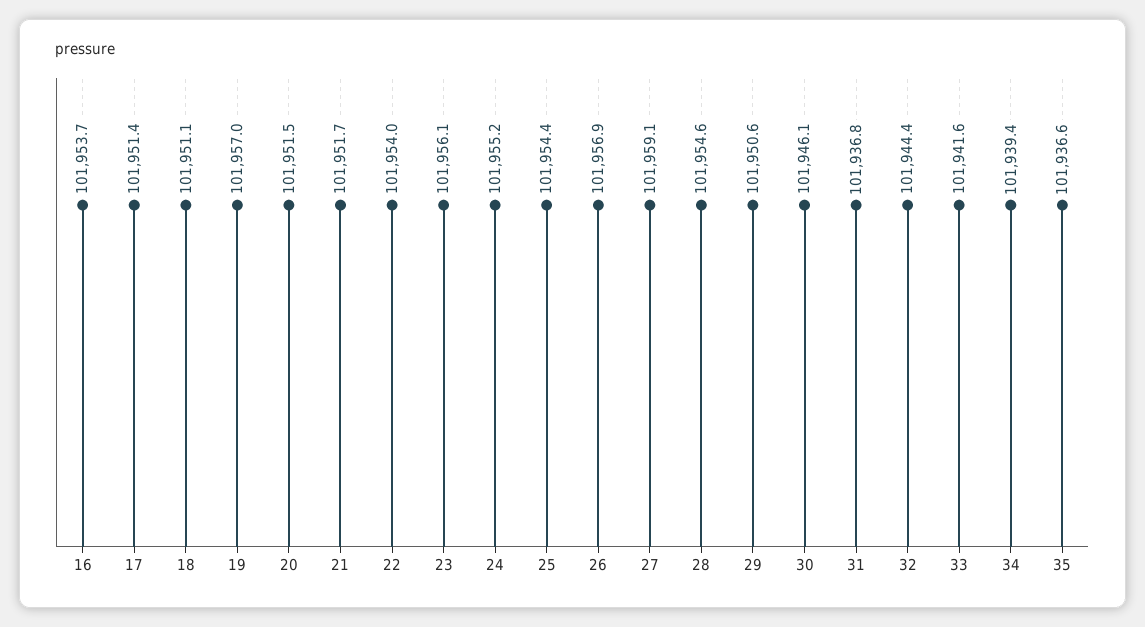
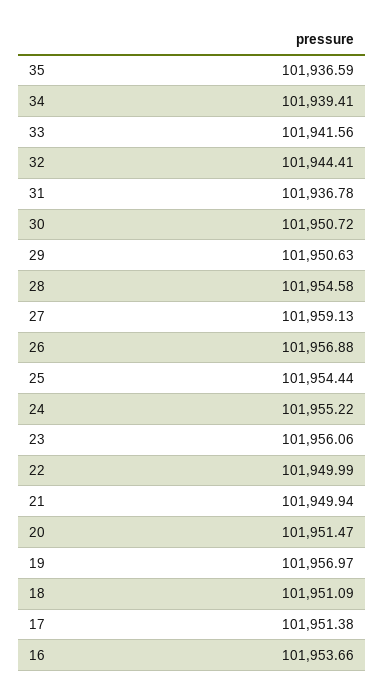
21: 101951.7 -> 101949.94
22: 101954 -> 101949.99
30: 101946.1 -> 101950.72

